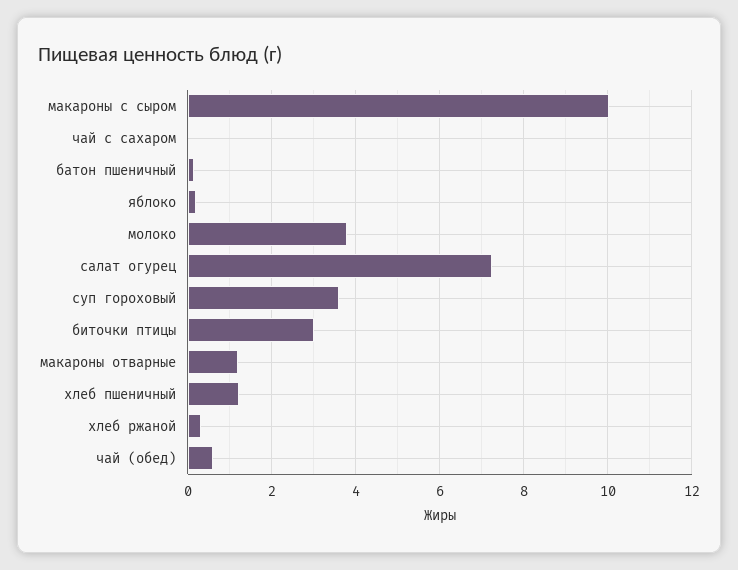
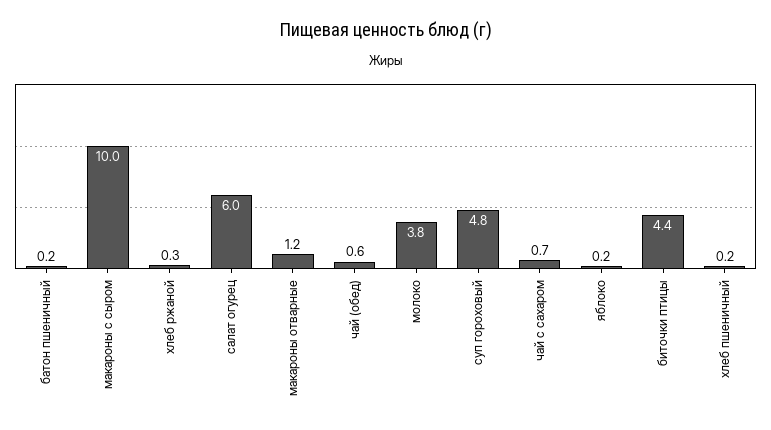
чай с сахаром: 0 -> 0.7
салат огурец: 7.2 -> 6
суп гороховый: 3.6 -> 4.8
биточки птицы: 3 -> 4.4
хлеб пшеничный: 1.2 -> 0.2

